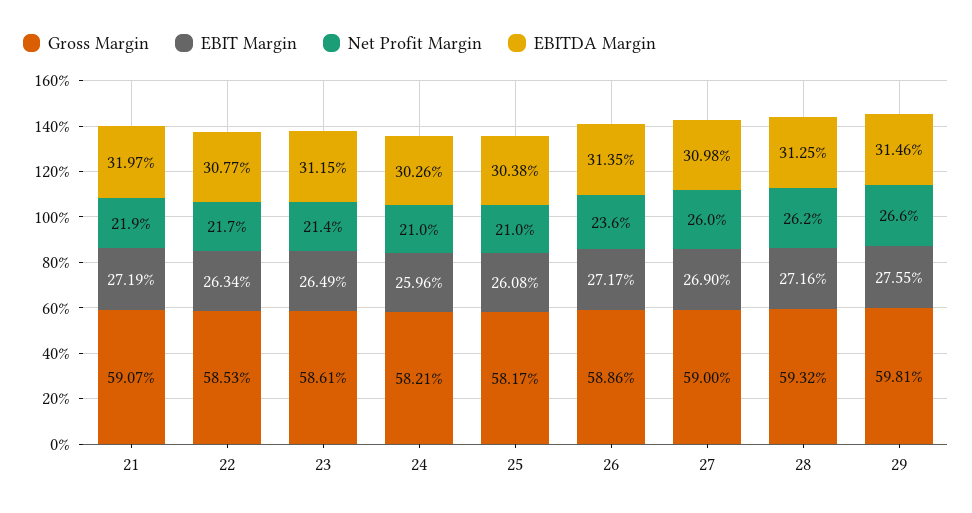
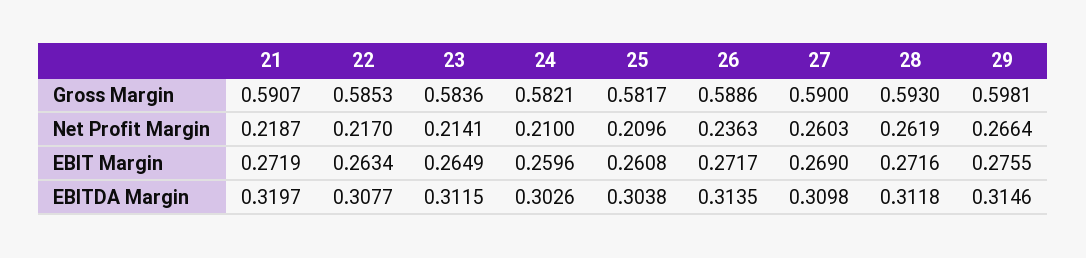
Gross Margin, 23: 0.5861 -> 0.5836
Gross Margin, 28: 0.5932 -> 0.593
EBITDA Margin, 28: 0.3125 -> 0.3118

